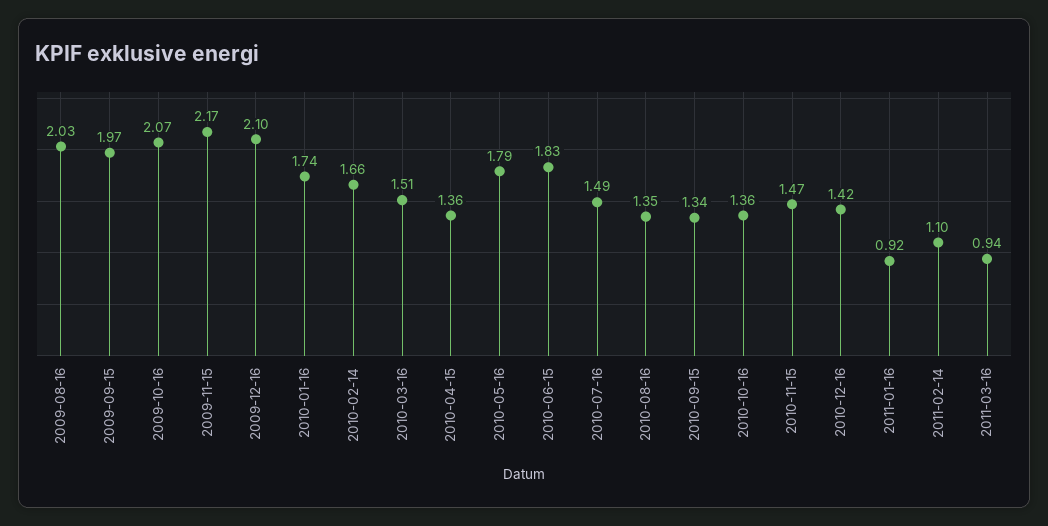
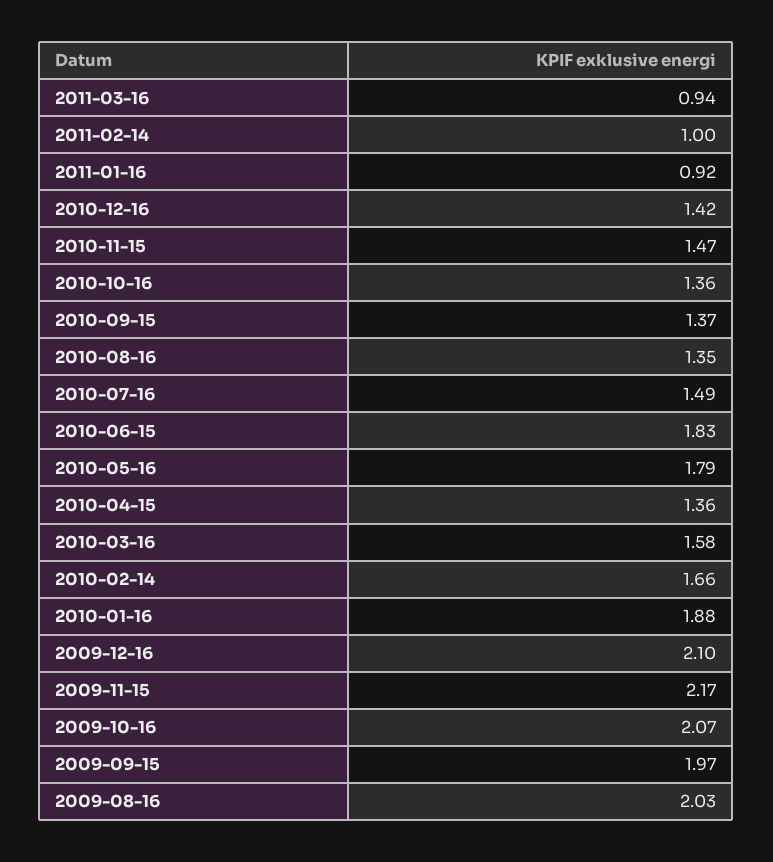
2010-01-16: 1.74 -> 1.88
2010-03-16: 1.51 -> 1.58
2010-09-15: 1.34 -> 1.37
2011-02-14: 1.1 -> 1

